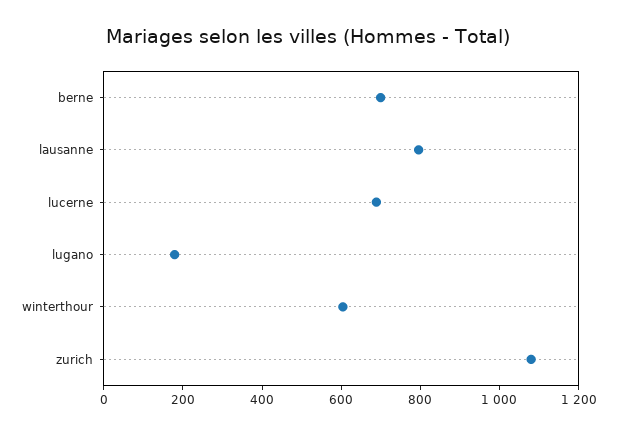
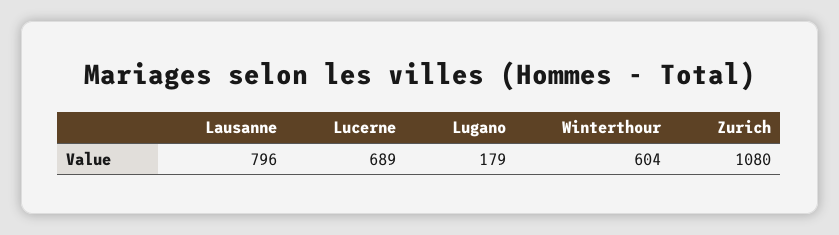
berne: 700 -> none

